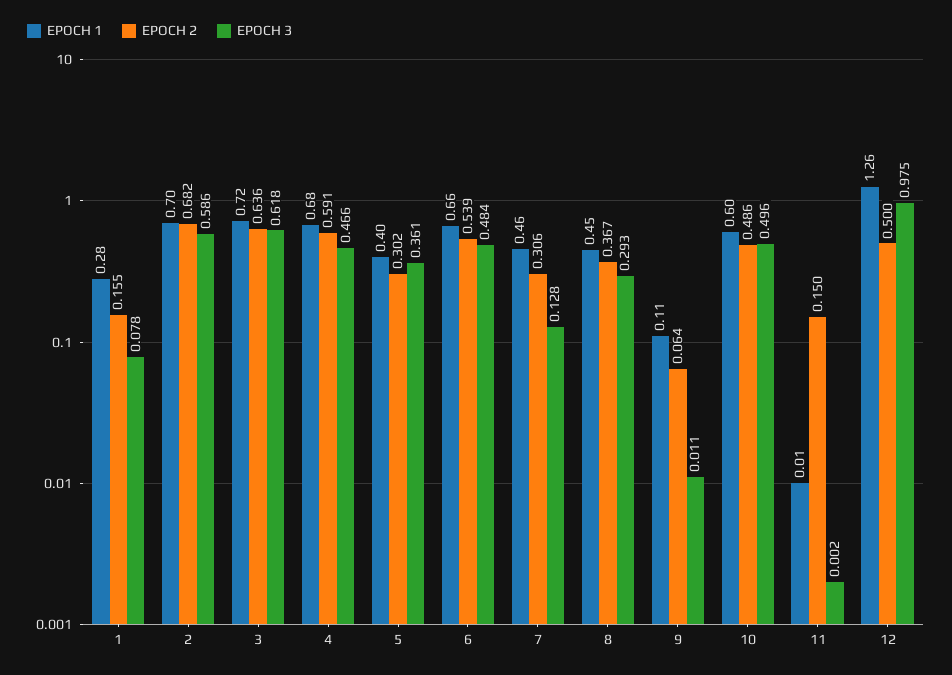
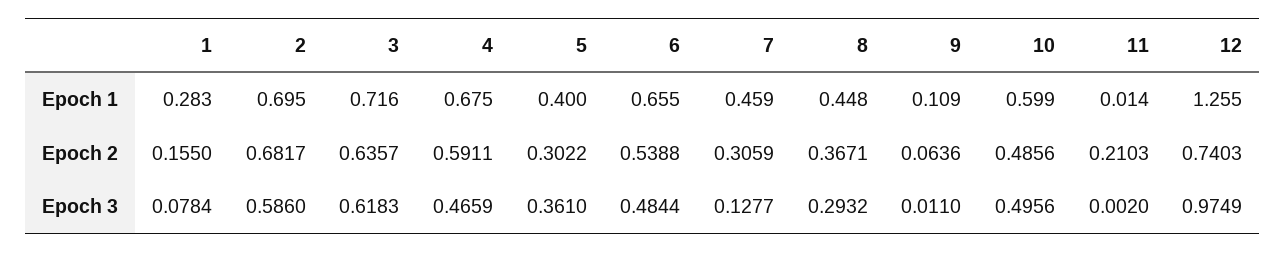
EPOCH 2, 11: 0.15 -> 0.2103
EPOCH 2, 12: 0.5 -> 0.7403

